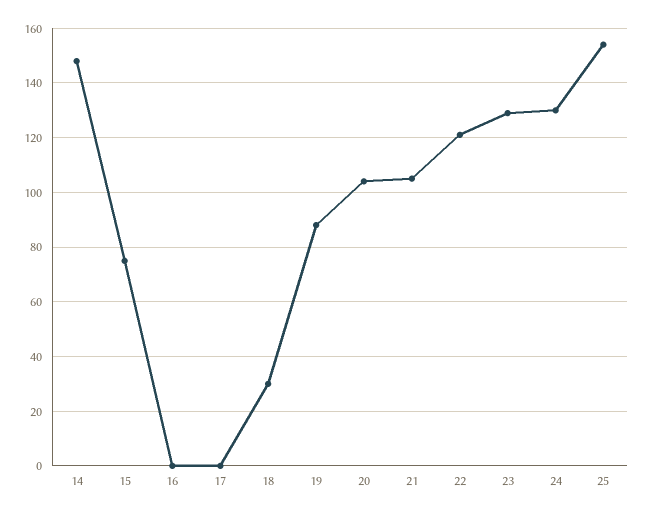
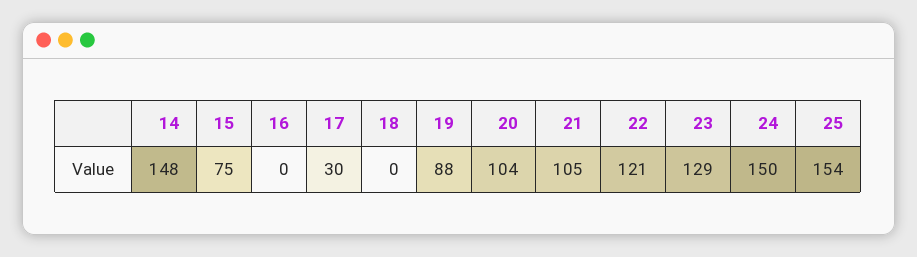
17: 0 -> 30
18: 30 -> 0
24: 130 -> 150

